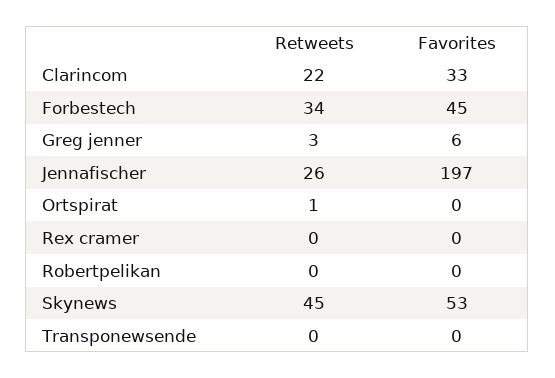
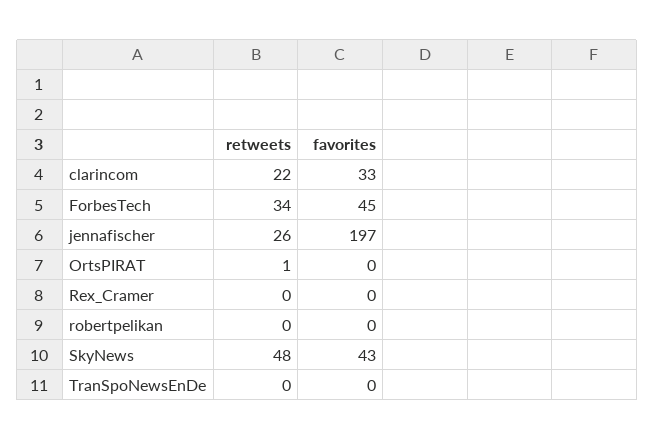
Retweets, Greg jenner: 3 -> none
Favorites, Greg jenner: 6 -> none
Retweets, Skynews: 45 -> 48
Favorites, Skynews: 53 -> 43

